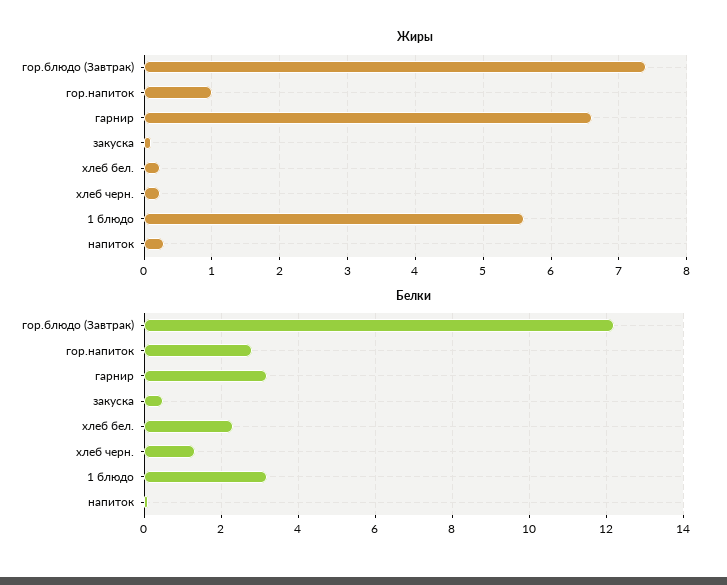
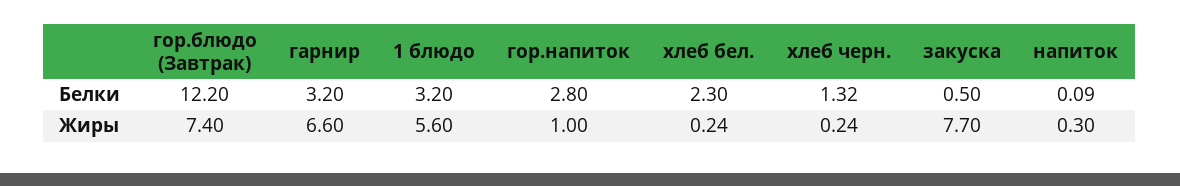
Жиры, закуска: 0.1 -> 7.7

